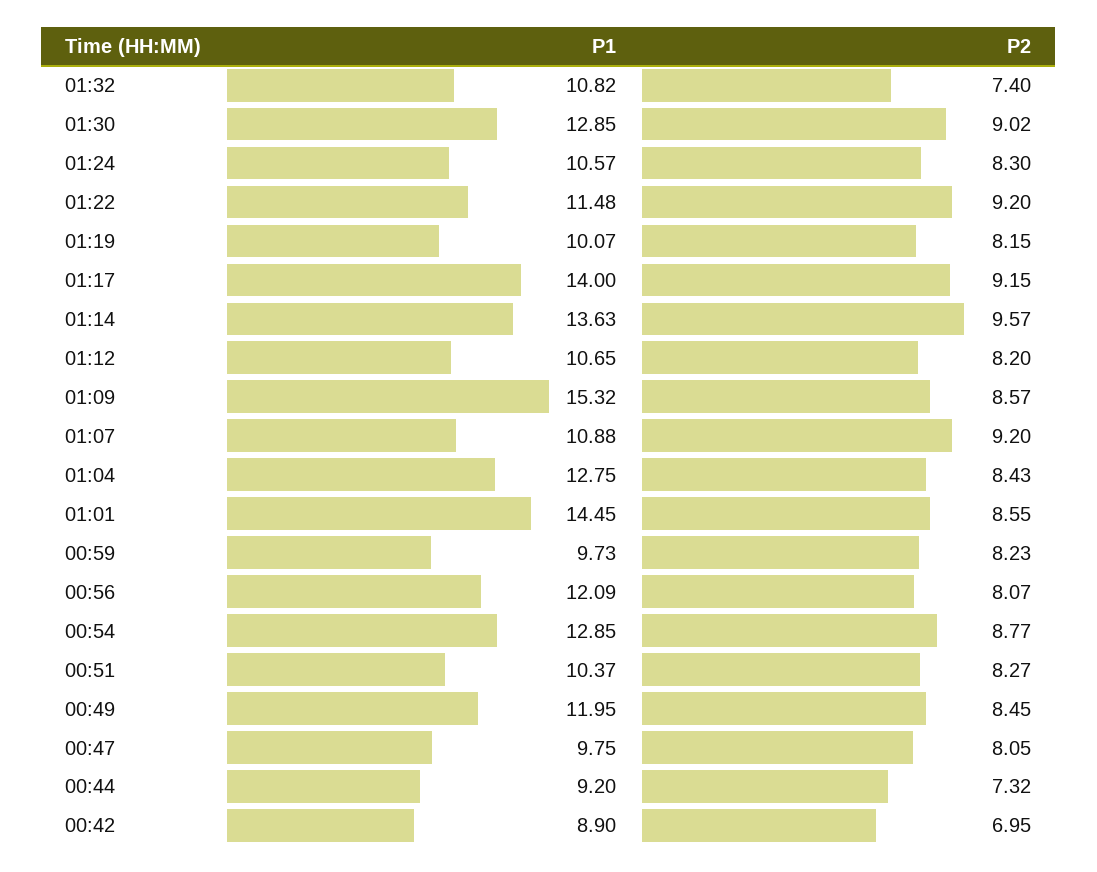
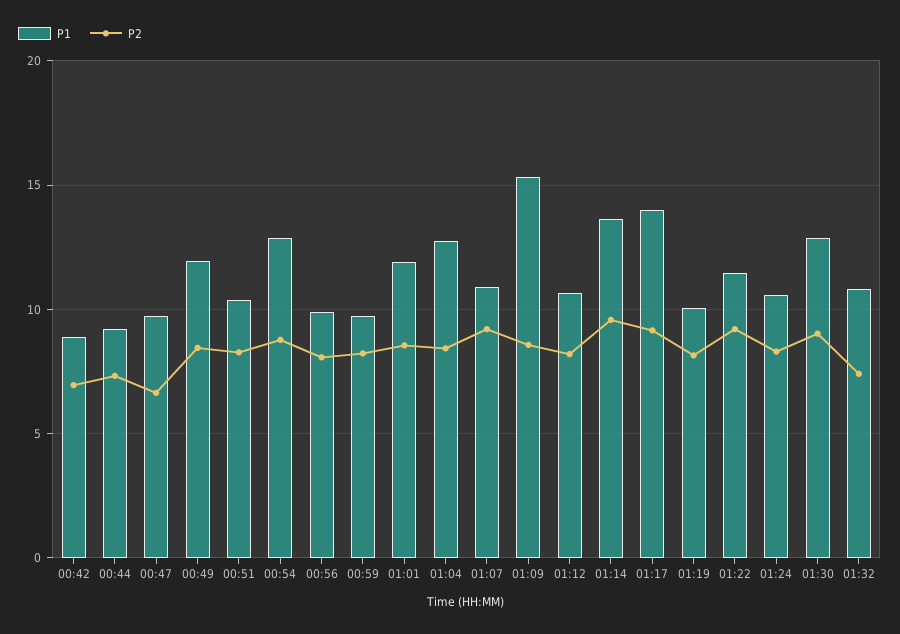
P1, 01:01: 14.45 -> 12
P1, 00:56: 12.09 -> 10
P2, 00:47: 8.05 -> 6.5

